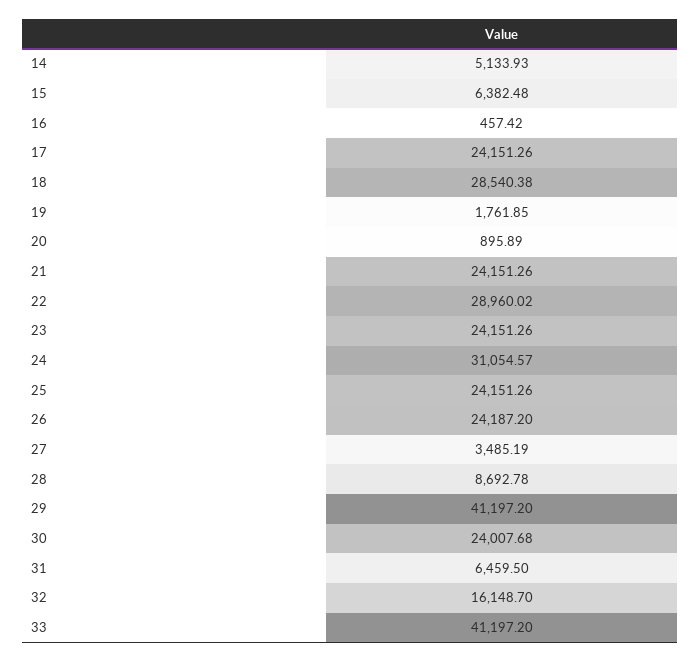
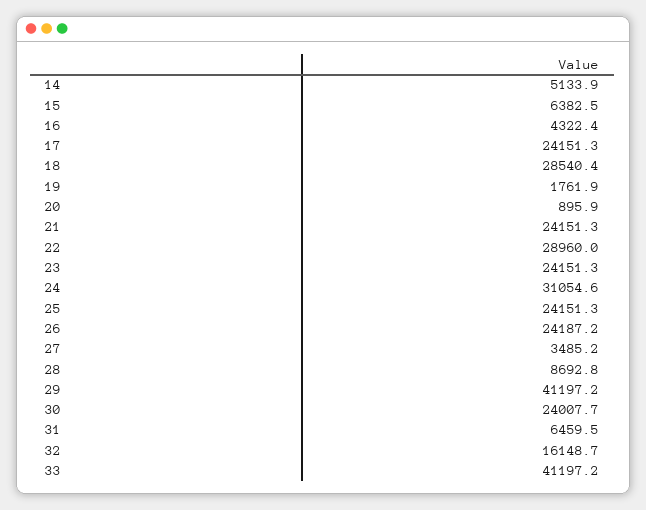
16: 457.42 -> 4322.4

